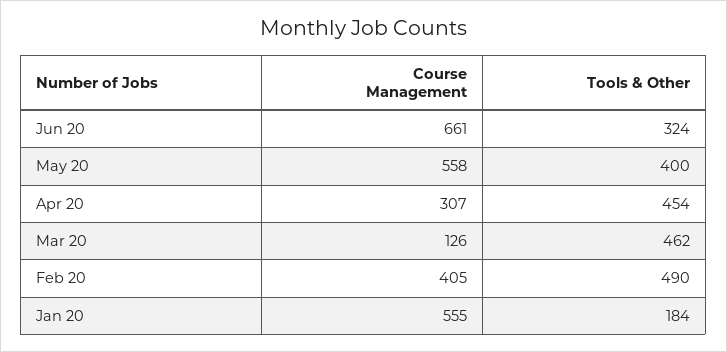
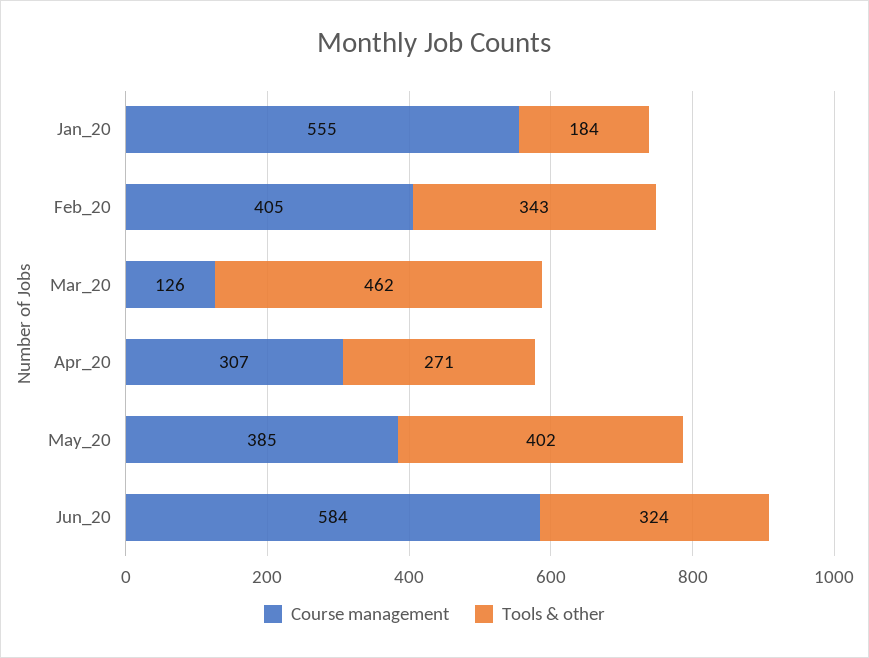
Course Management, Jun 20: 661 -> 584
Course Management, May 20: 558 -> 385
Tools & Other, May 20: 400 -> 402
Tools & Other, Apr 20: 454 -> 271
Tools & Other, Feb 20: 490 -> 343

